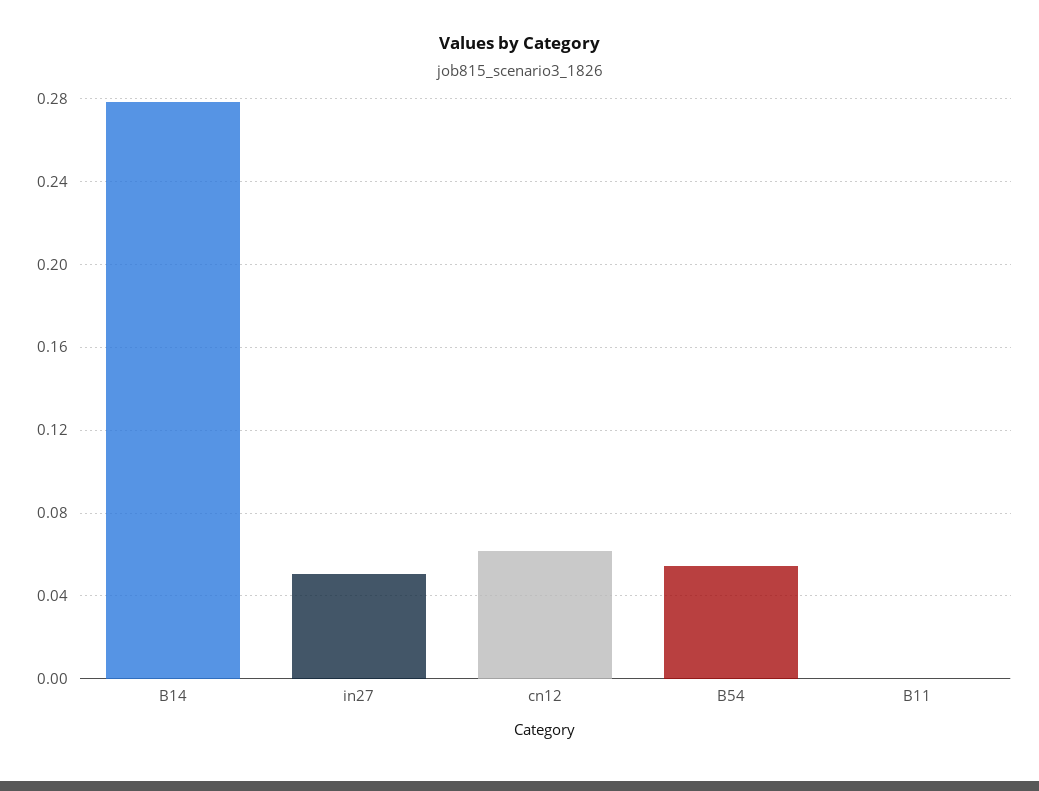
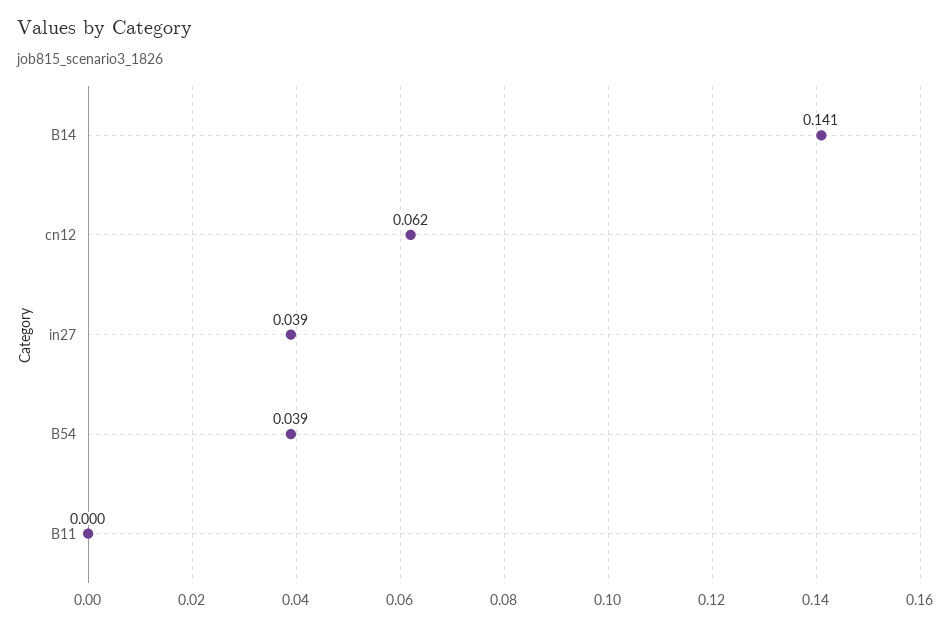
B14: 0.28 -> 0.141
in27: 0.05 -> 0.039
B54: 0.055 -> 0.039

